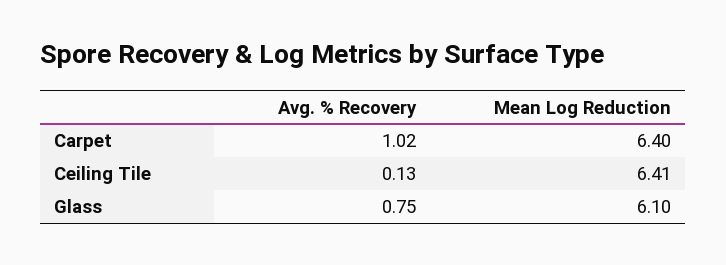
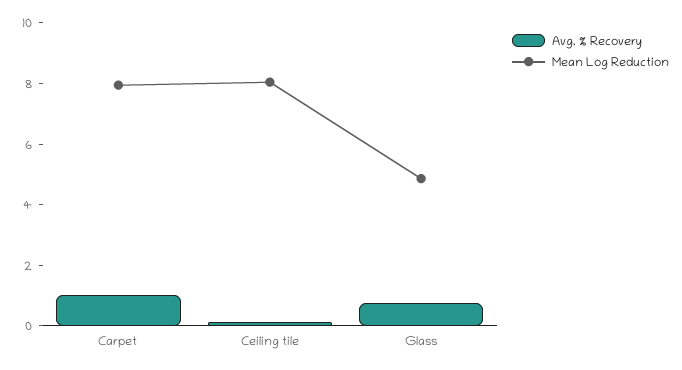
Mean Log Reduction, Carpet: 6.4 -> 8
Mean Log Reduction, Ceiling Tile: 6.41 -> 8
Mean Log Reduction, Glass: 6.1 -> 5

